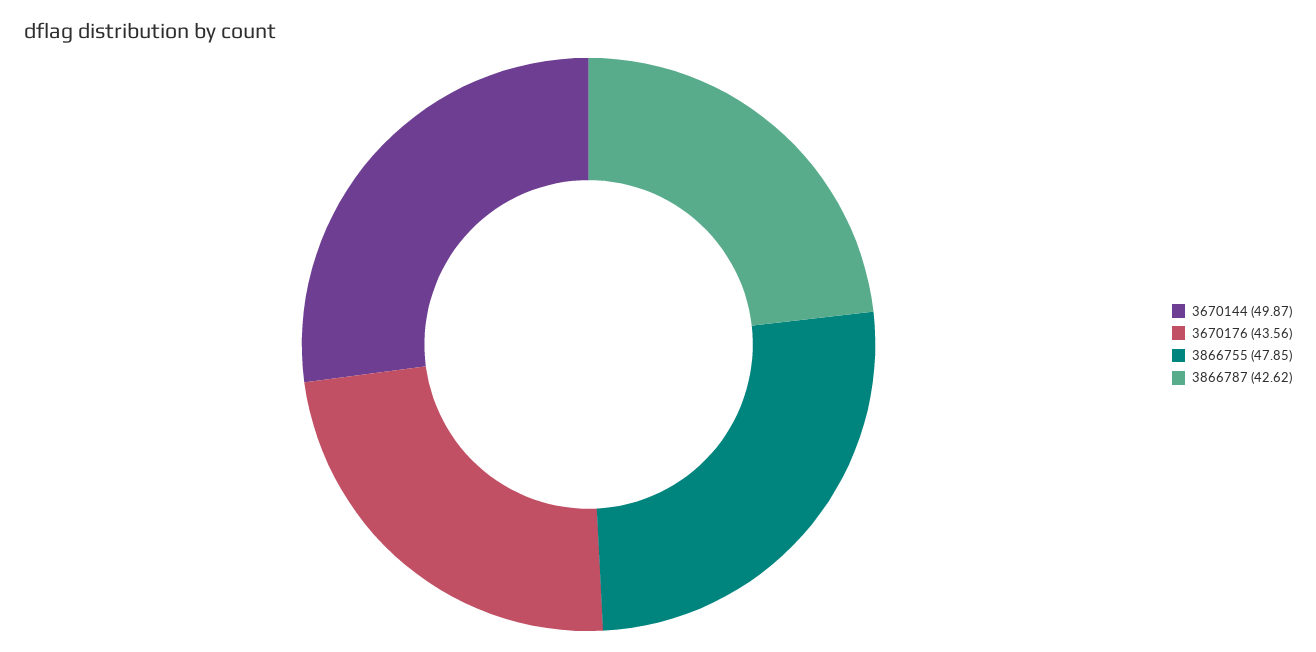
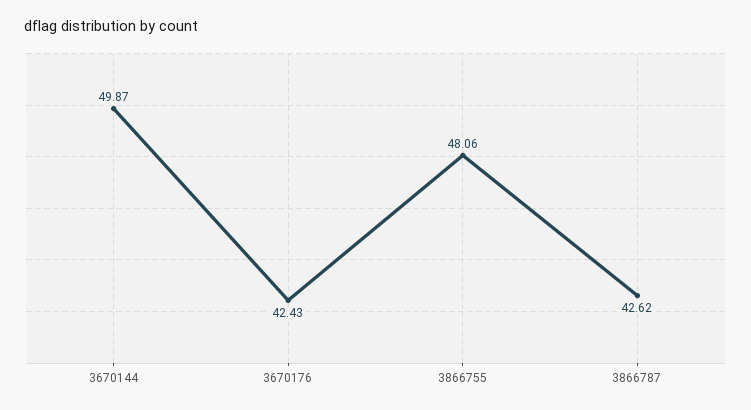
3670176: 43.56 -> 42.43
3866755: 47.85 -> 48.06

